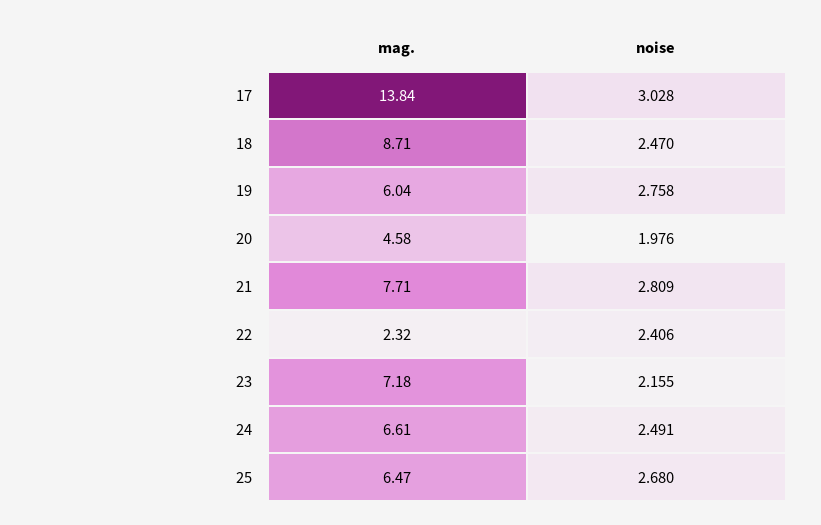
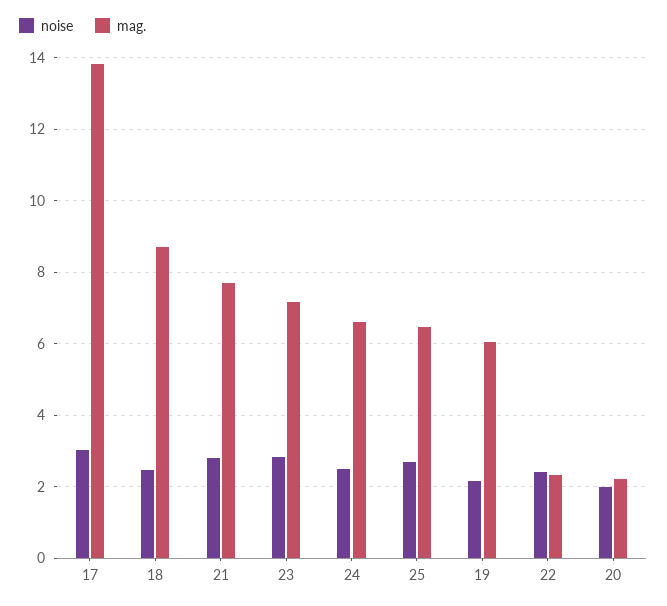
noise, 19: 2.758 -> 2.2
mag., 20: 4.58 -> 2.2
noise, 23: 2.155 -> 2.8

